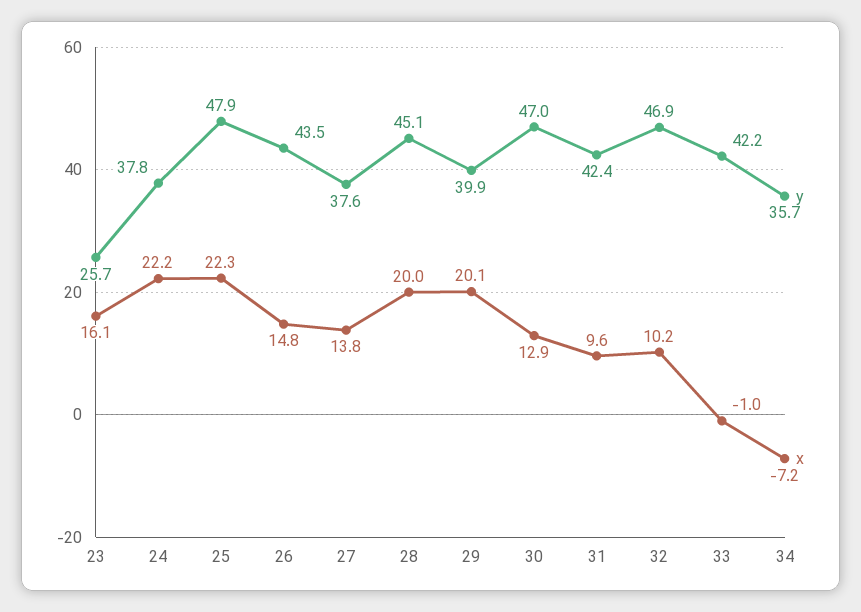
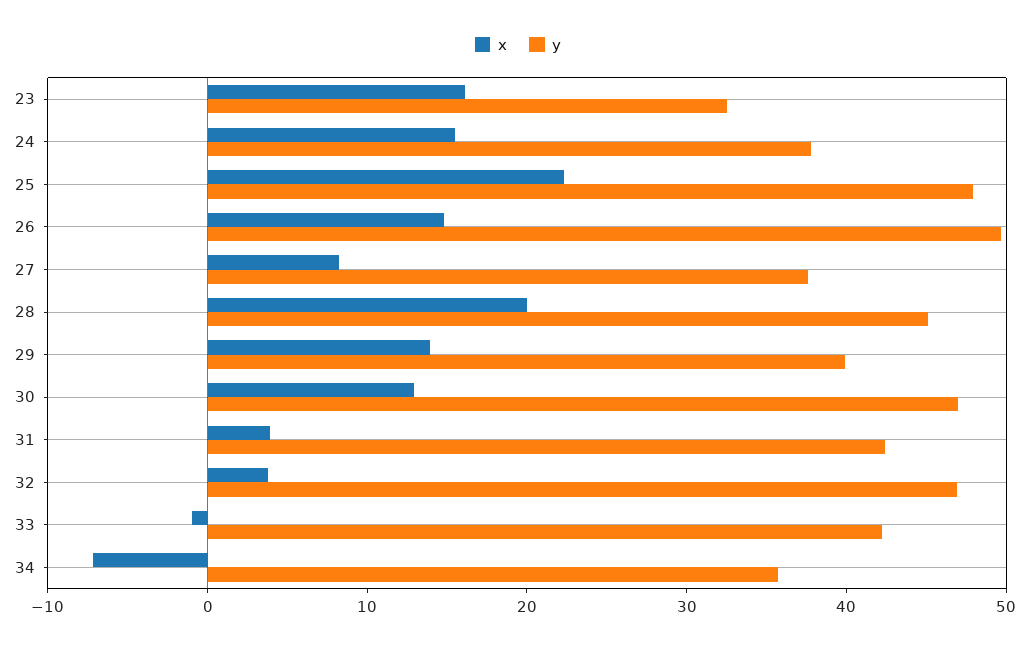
y, 23: 25.7 -> 32
x, 24: 22.2 -> 16
y, 26: 43.5 -> 50
x, 27: 13.8 -> 8
x, 29: 20.1 -> 14
x, 31: 9.6 -> 4
x, 32: 10.2 -> 4

